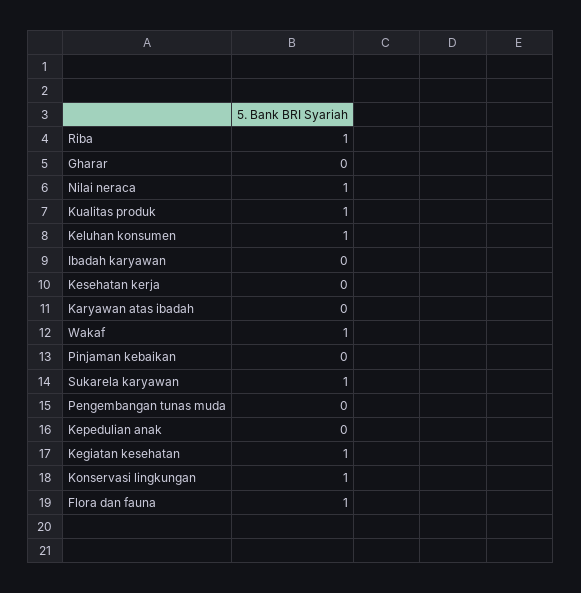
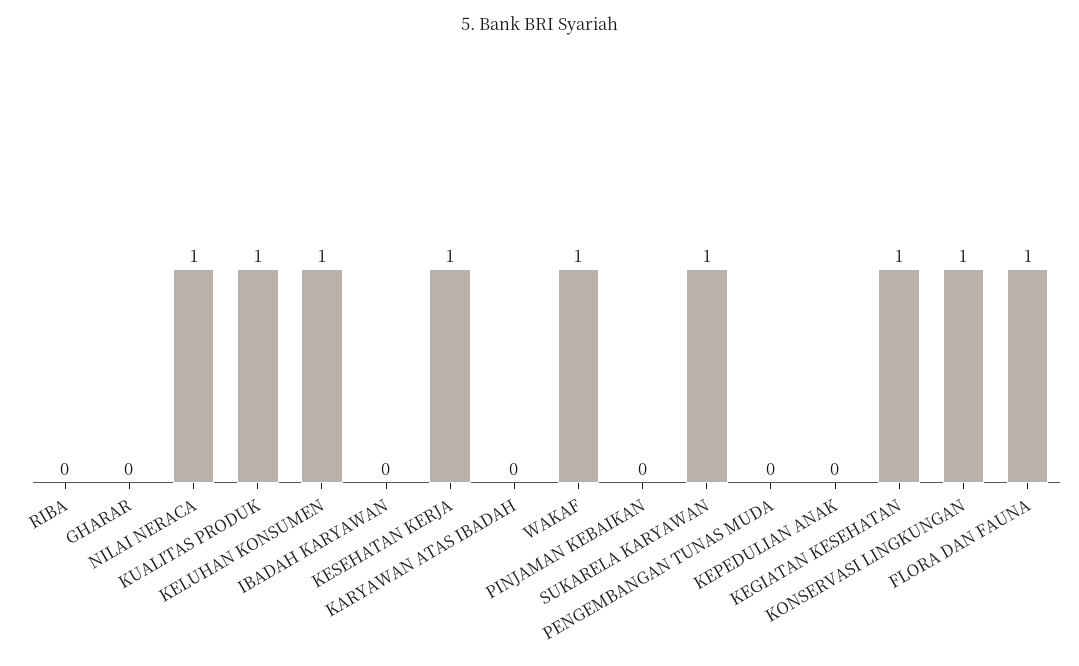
Riba: 1 -> 0
Kesehatan kerja: 0 -> 1

